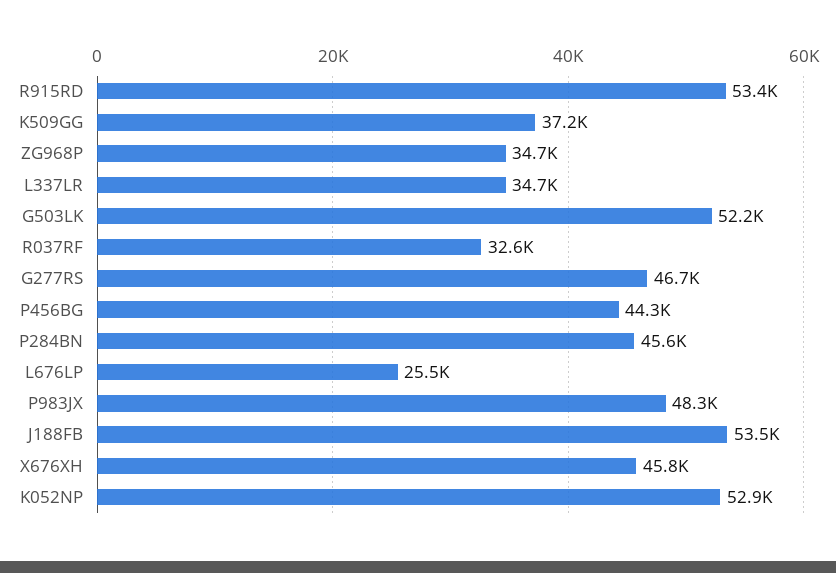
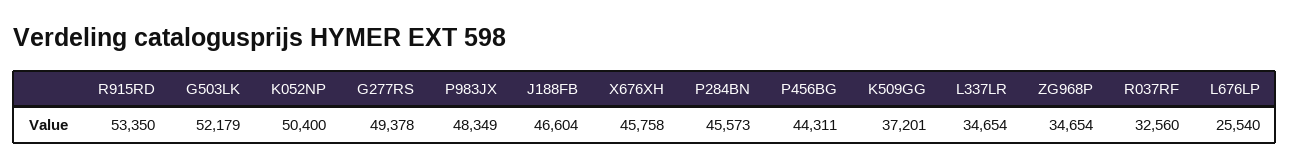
G277RS: 46700 -> 49378
J188FB: 53500 -> 46604
K052NP: 52900 -> 50400

